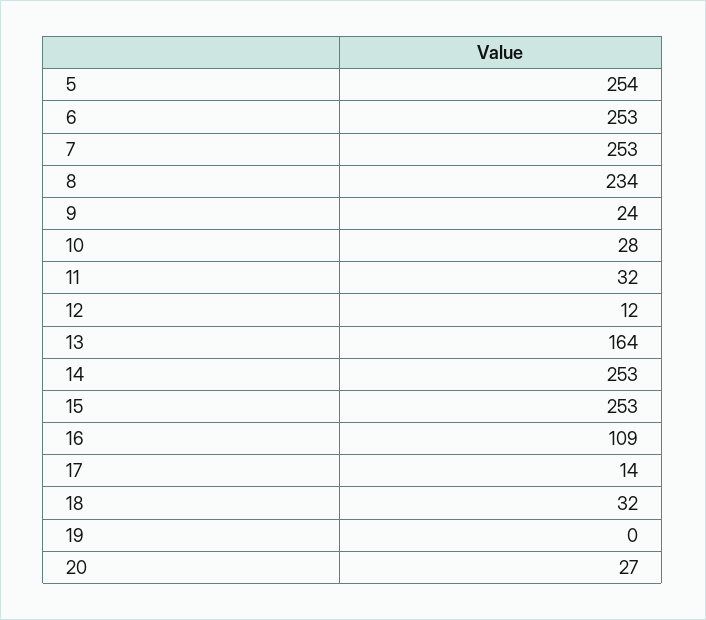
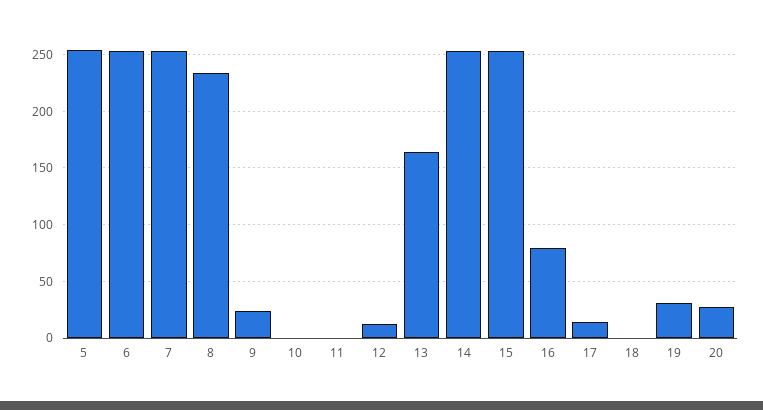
10: 28 -> 0
11: 32 -> 0
16: 109 -> 80
18: 32 -> 0
19: 0 -> 30

